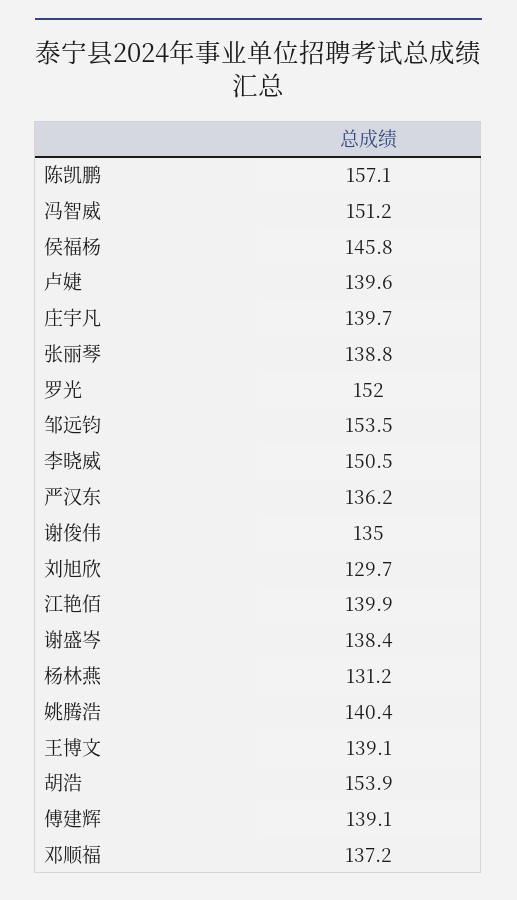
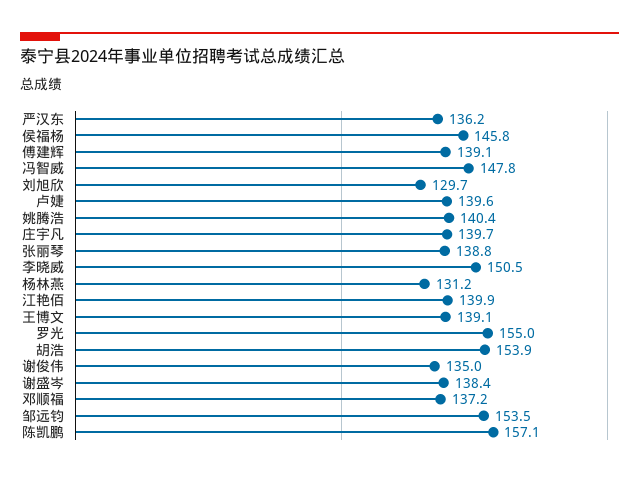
冯智威: 151.2 -> 147.8
罗光: 152 -> 155

